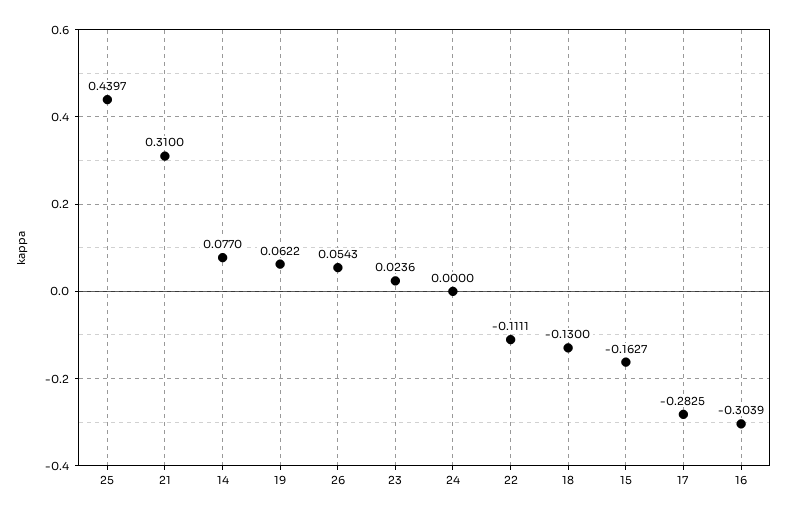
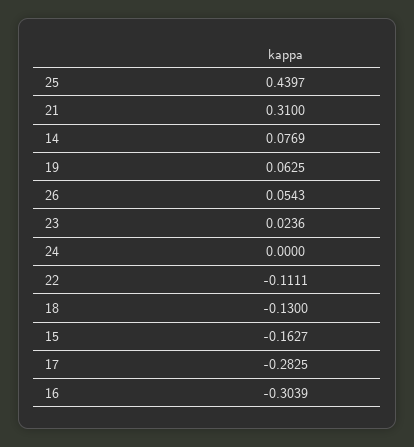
14: 0.077 -> 0.0769
19: 0.0622 -> 0.0625

